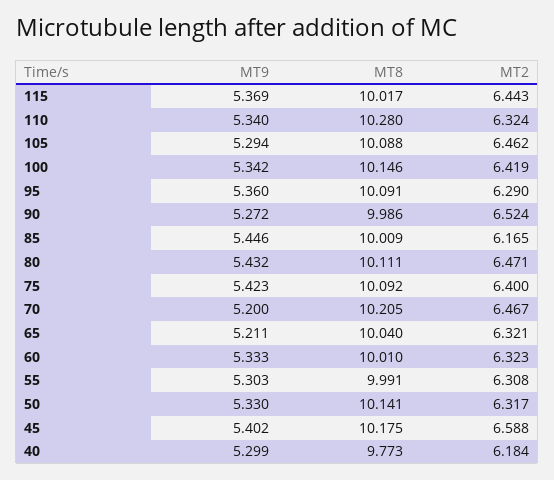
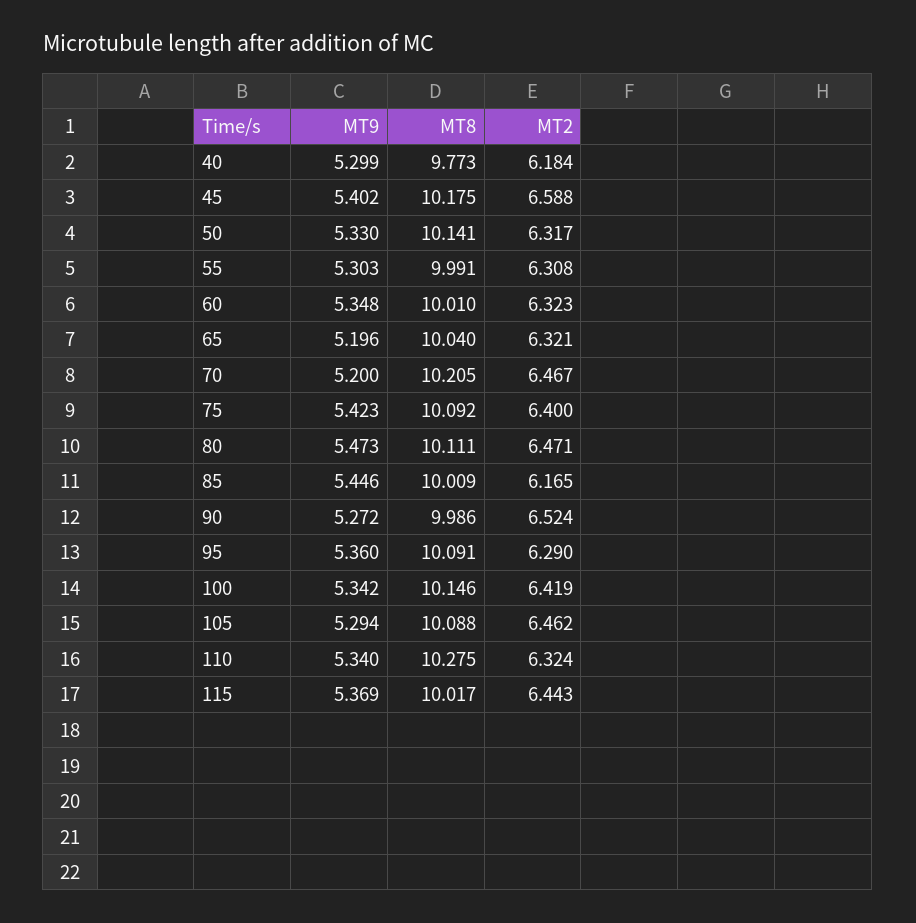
MT8, 110: 10.28 -> 10.275
MT9, 80: 5.432 -> 5.473
MT9, 65: 5.211 -> 5.196
MT9, 60: 5.333 -> 5.348

